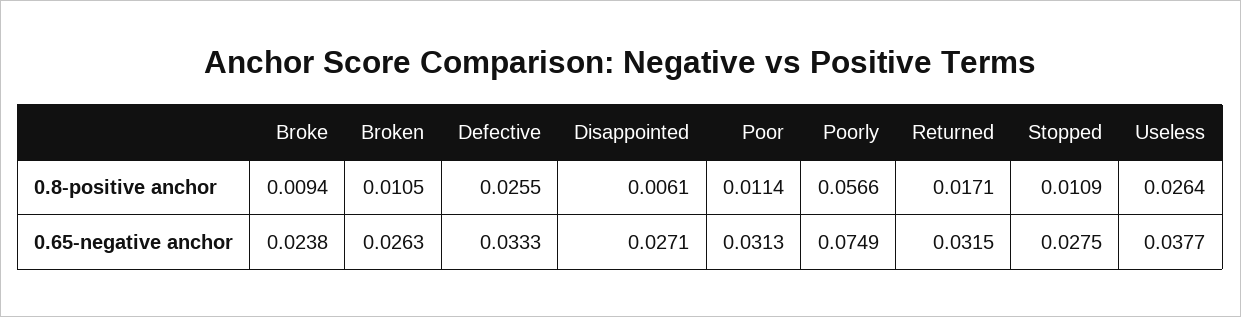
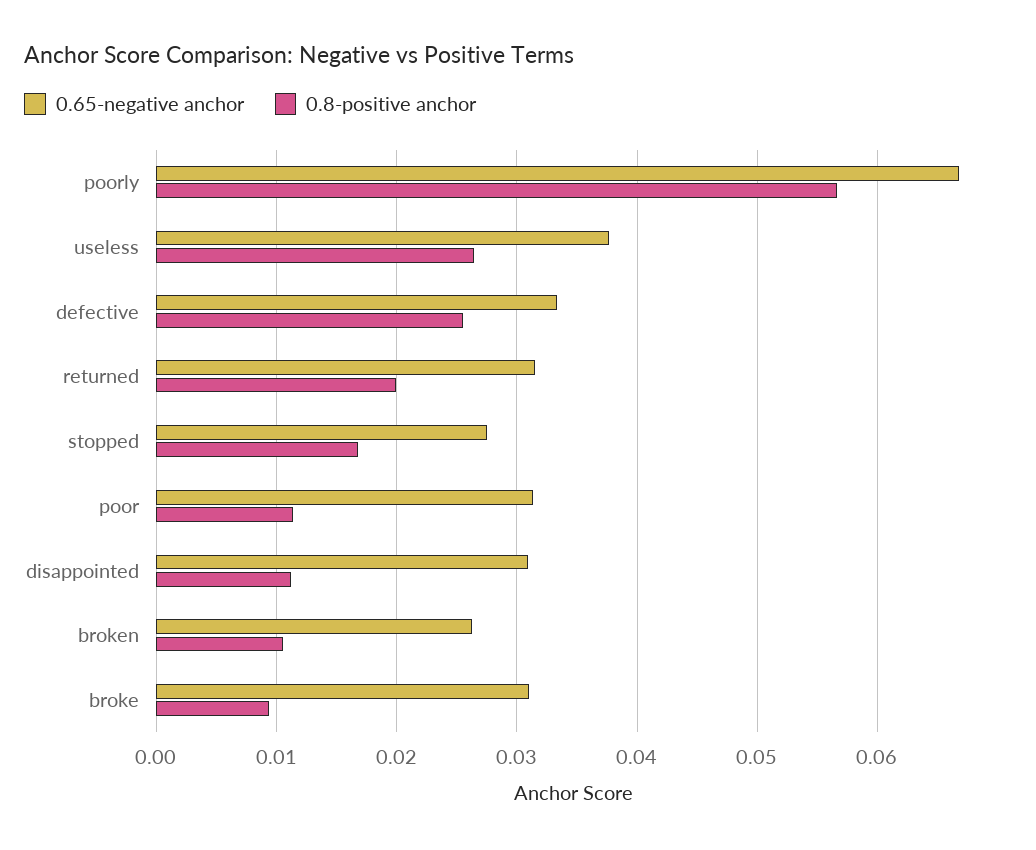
0.8-positive anchor, Disappointed: 0.0061 -> 0.011
0.8-positive anchor, Returned: 0.0171 -> 0.02
0.8-positive anchor, Stopped: 0.0109 -> 0.017
0.65-negative anchor, Broke: 0.0238 -> 0.031
0.65-negative anchor, Disappointed: 0.0271 -> 0.031
0.65-negative anchor, Poorly: 0.0749 -> 0.067

